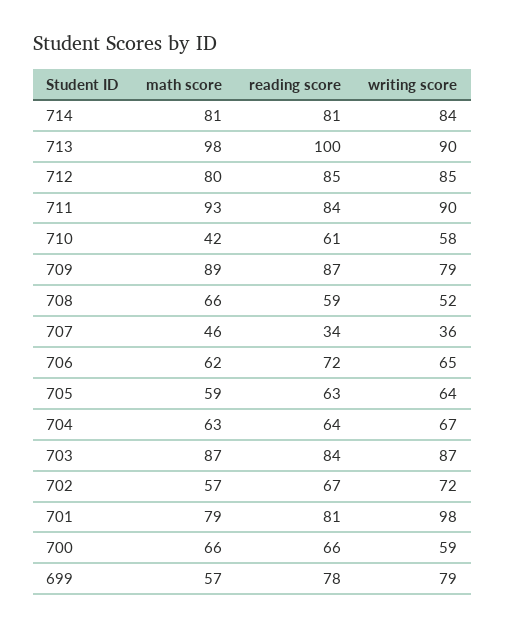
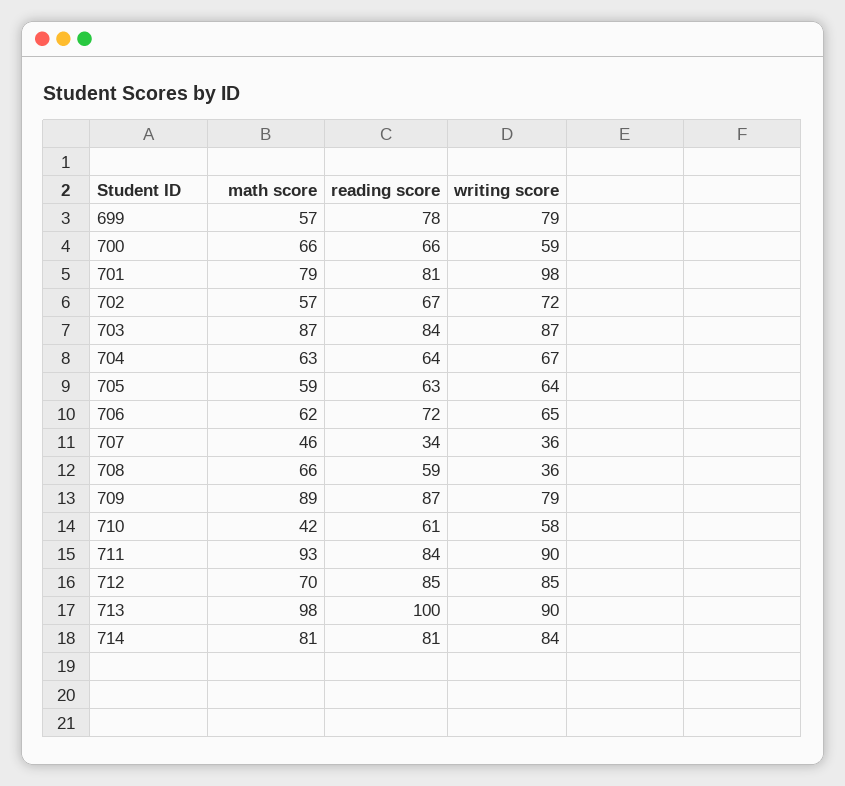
math score, 712: 80 -> 70
writing score, 708: 52 -> 36

